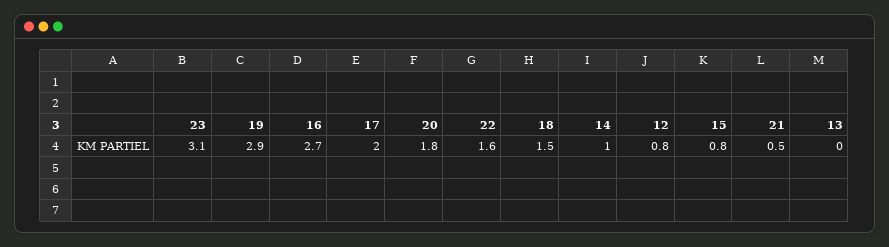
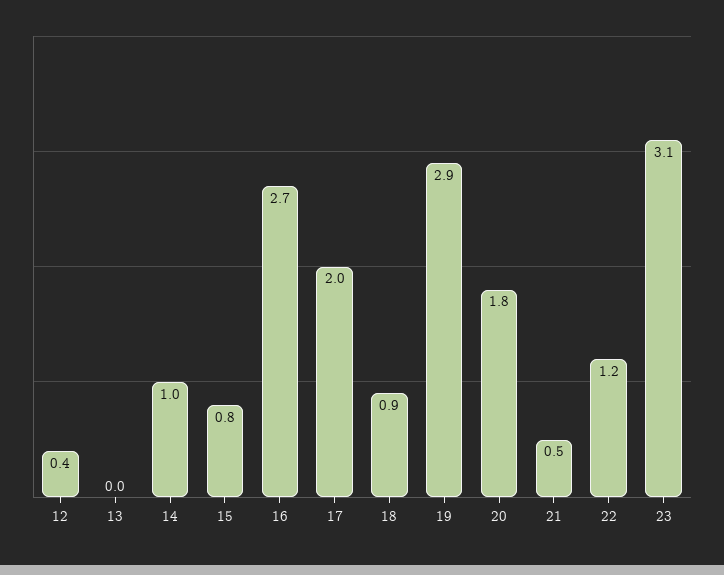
22: 1.6 -> 1.2
18: 1.5 -> 0.9
12: 0.8 -> 0.4

